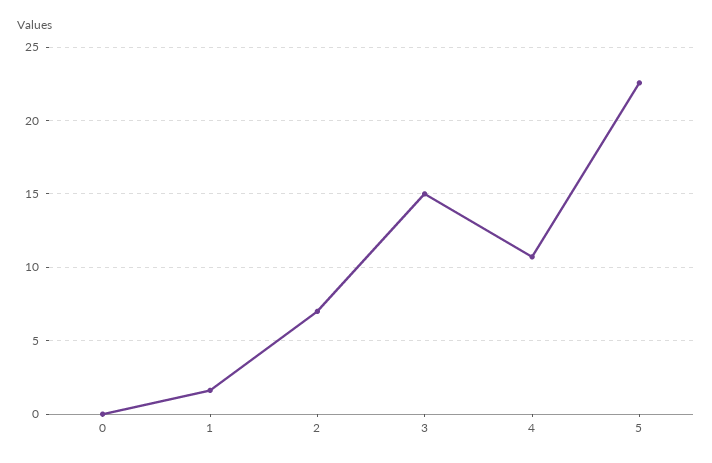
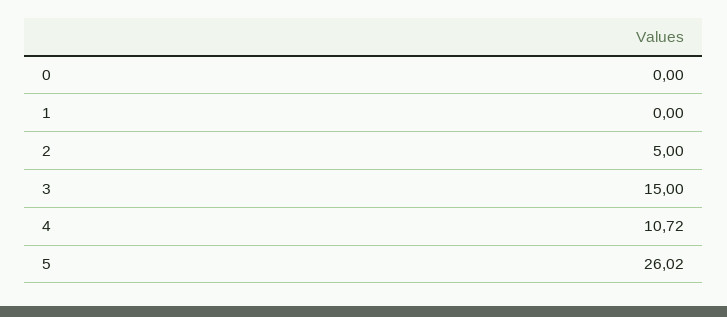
1: 1.5 -> 0
2: 7 -> 5
5: 22.5 -> 26.02

